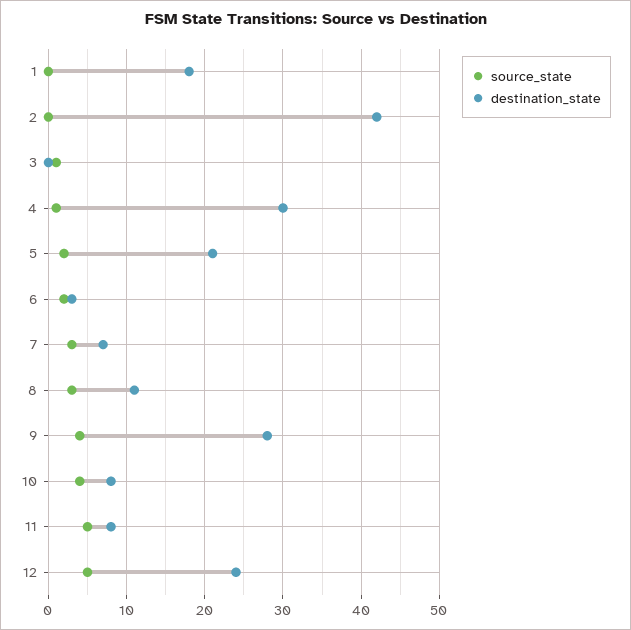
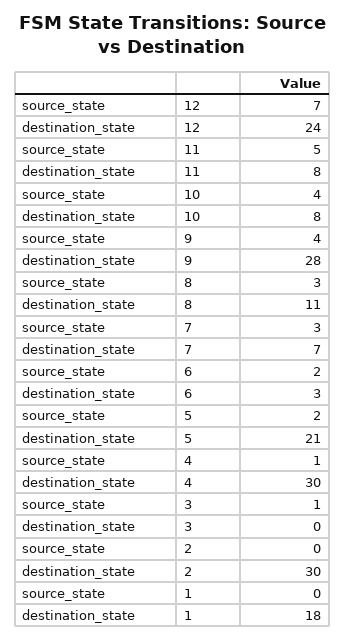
destination_state, 2: 42 -> 30
source_state, 12: 5 -> 7

